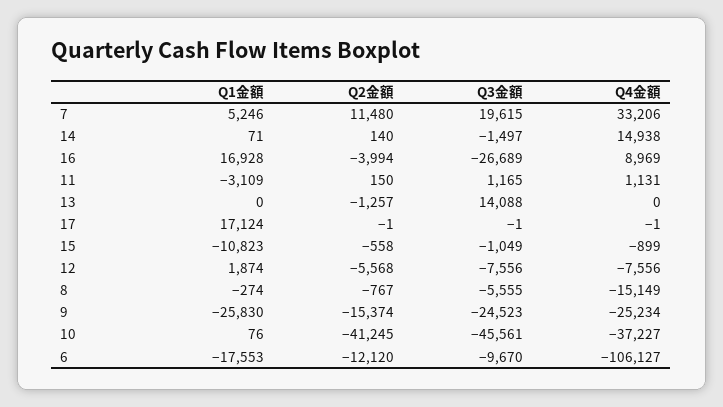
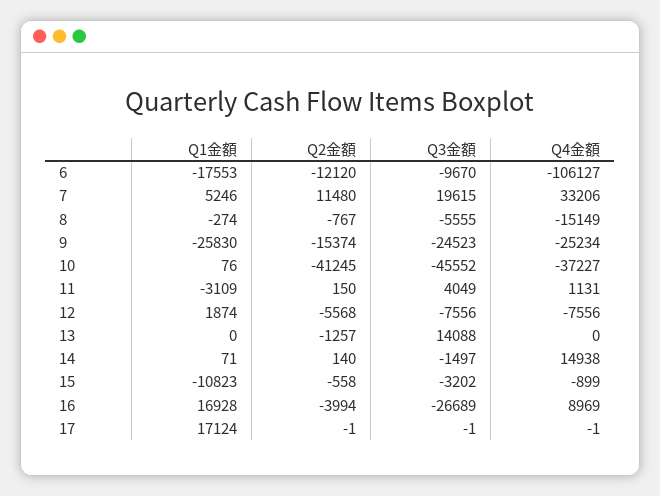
Q3金額, 11: 1165 -> 4049
Q3金額, 15: -1049 -> -3202
Q3金額, 10: -45561 -> -45552

